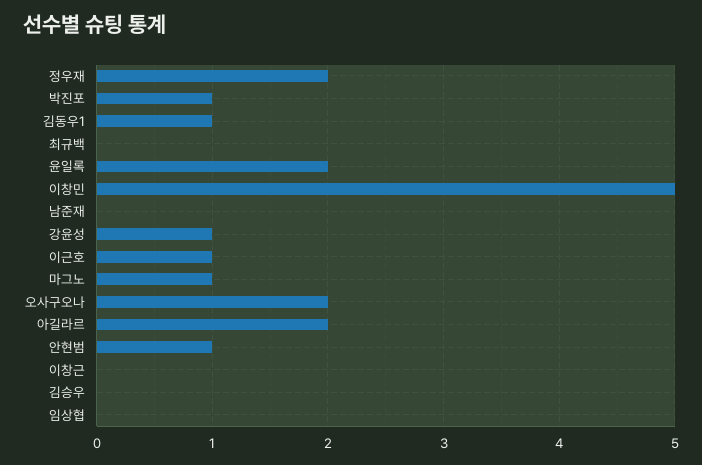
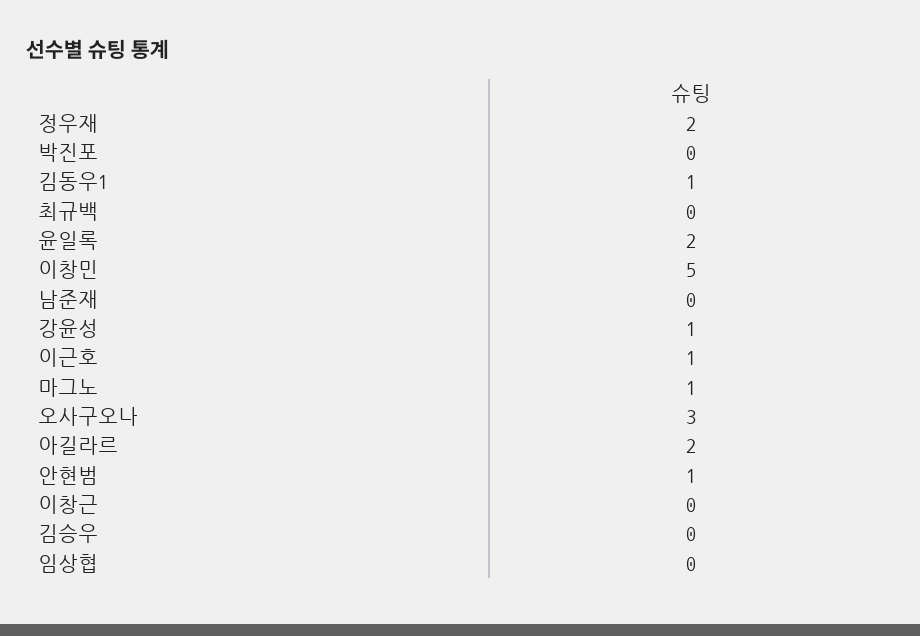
박진포: 1 -> 0
오사구오나: 2 -> 3

